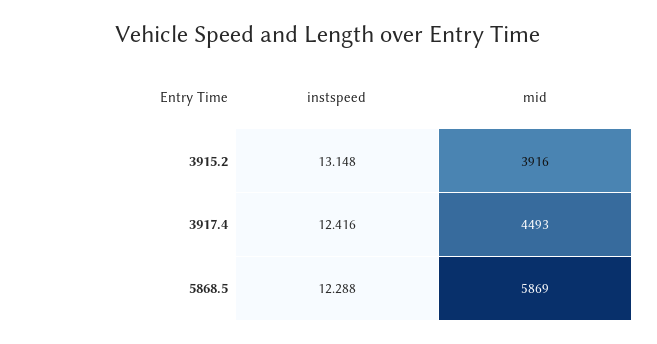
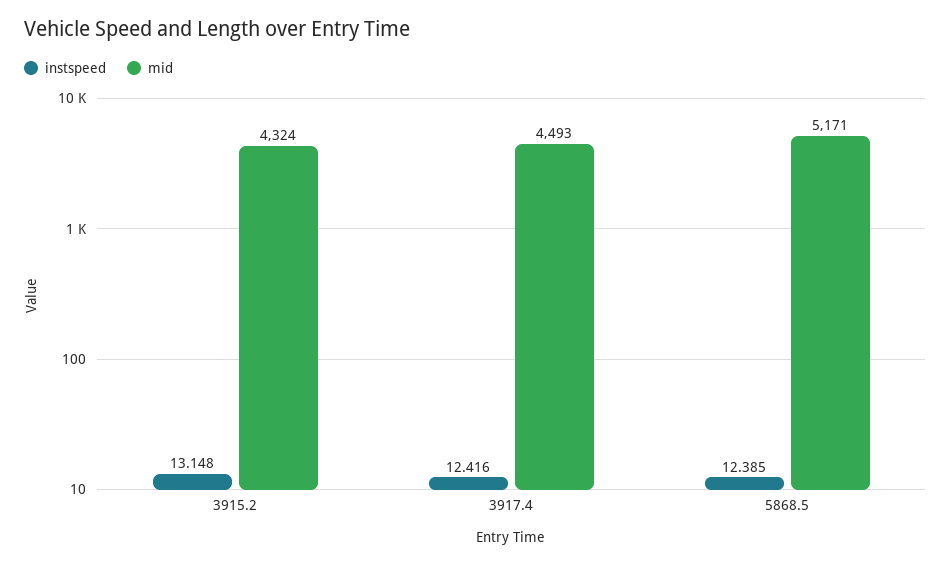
mid, 3915.2: 3916 -> 4324
instspeed, 5868.5: 12.288 -> 12.385
mid, 5868.5: 5869 -> 5171

